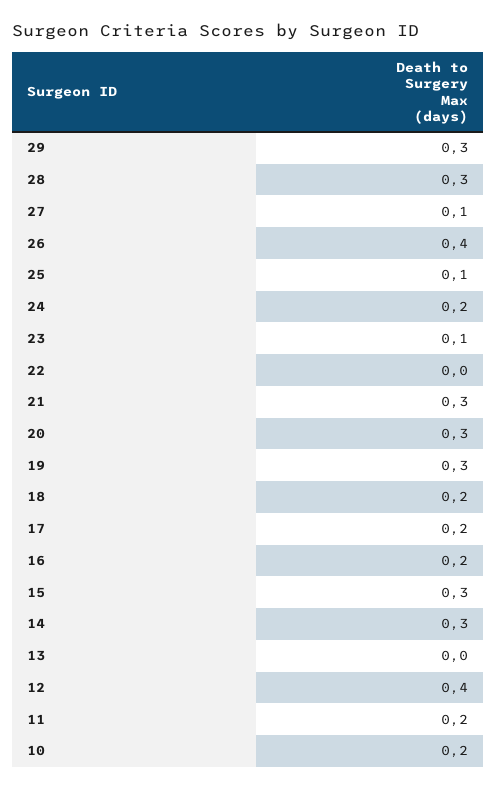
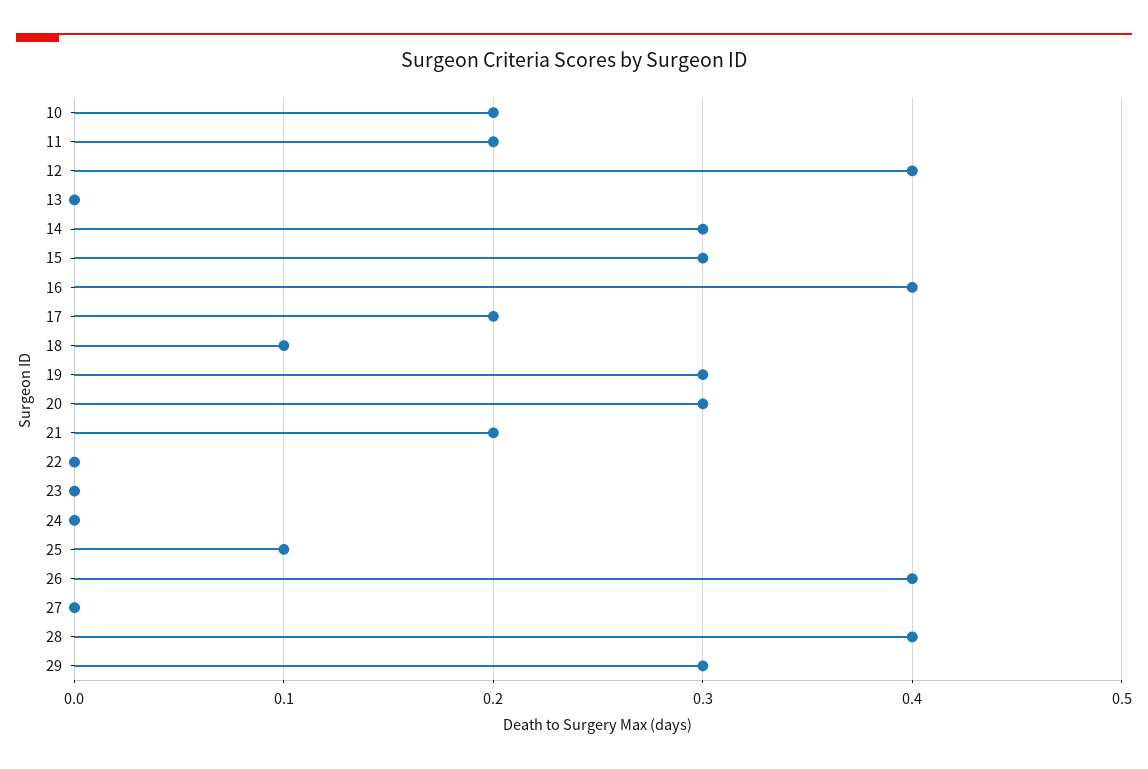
28: 0.3 -> 0.4
27: 0.1 -> 0
24: 0.2 -> 0
23: 0.1 -> 0
21: 0.3 -> 0.2
18: 0.2 -> 0.1
16: 0.2 -> 0.4

